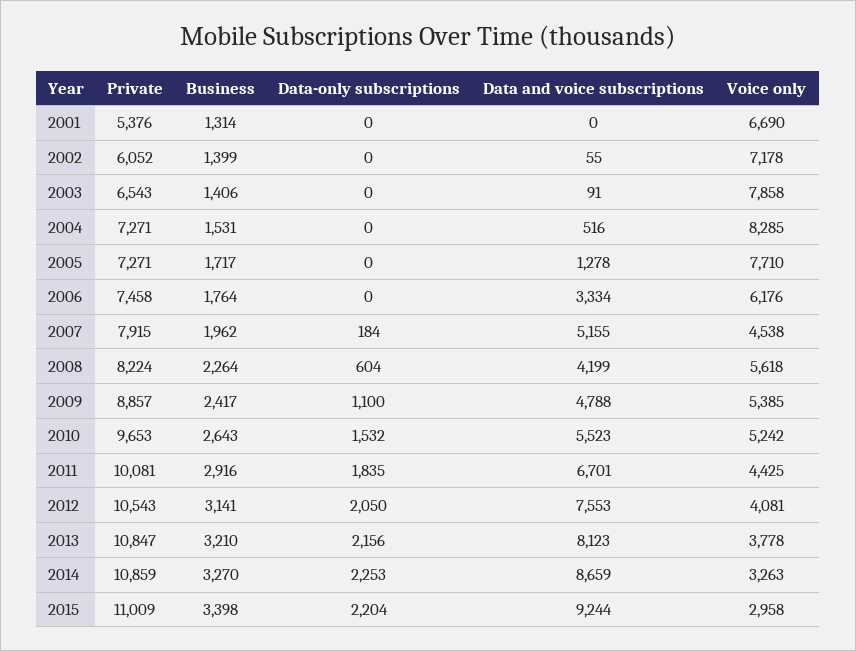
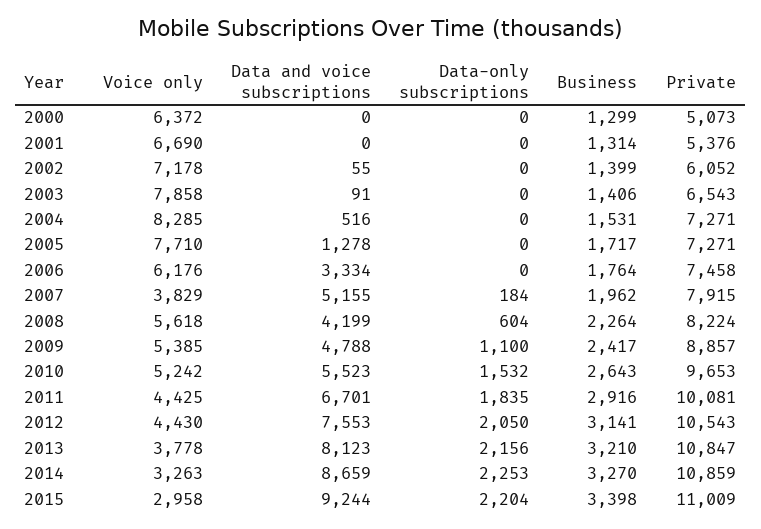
Voice only, 2007: 4538 -> 3829
Voice only, 2012: 4081 -> 4430
Voice only, 2000: none -> 6372
Data and voice subscriptions, 2000: none -> 0
Data-only subscriptions, 2000: none -> 0
Business, 2000: none -> 1299
Private, 2000: none -> 5073

